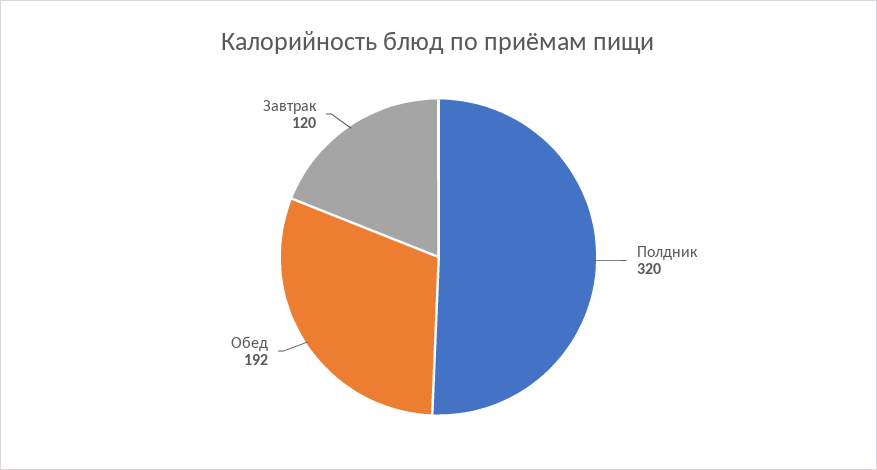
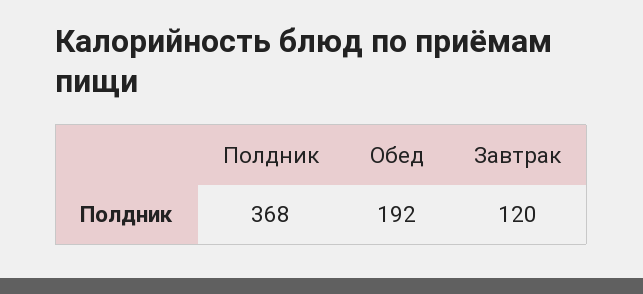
Полдник: 320 -> 368

